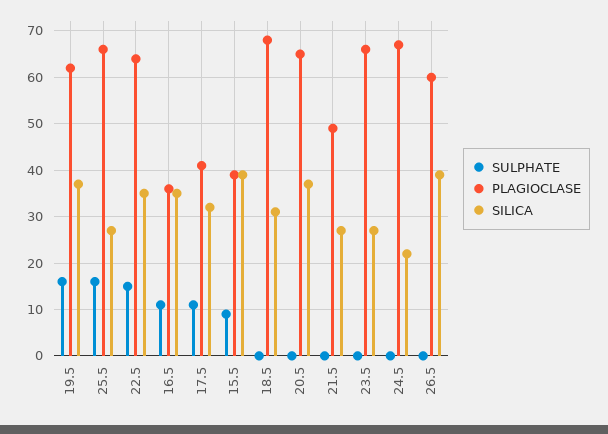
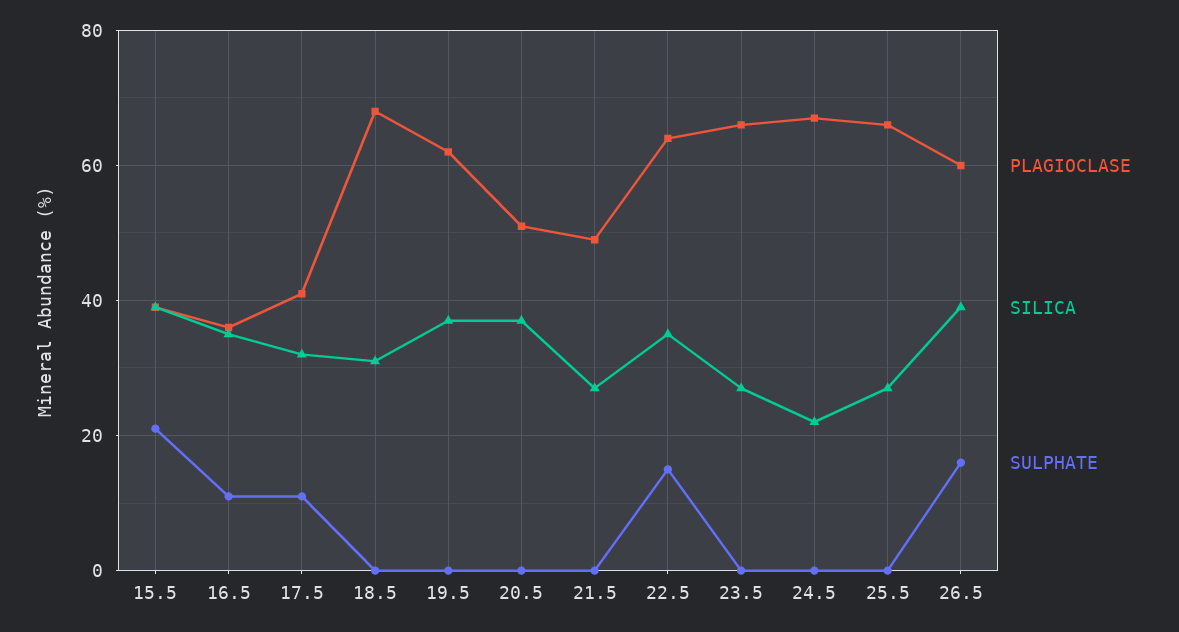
SULPHATE, 19.5: 15 -> 0
SULPHATE, 25.5: 15 -> 0
SULPHATE, 15.5: 10 -> 20
PLAGIOCLASE, 20.5: 65 -> 50
SULPHATE, 26.5: 0 -> 15

